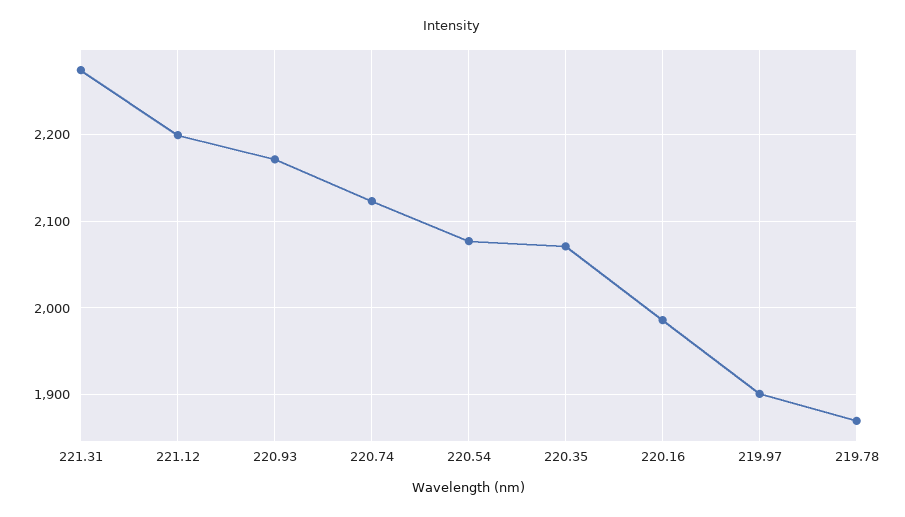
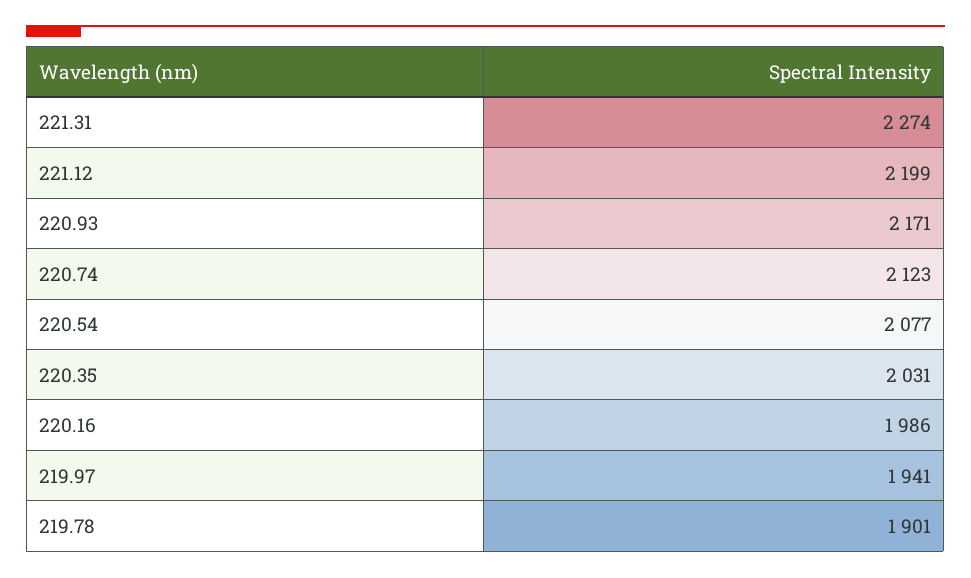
220.35: 2070 -> 2031
219.97: 1900 -> 1941
219.78: 1870 -> 1901

